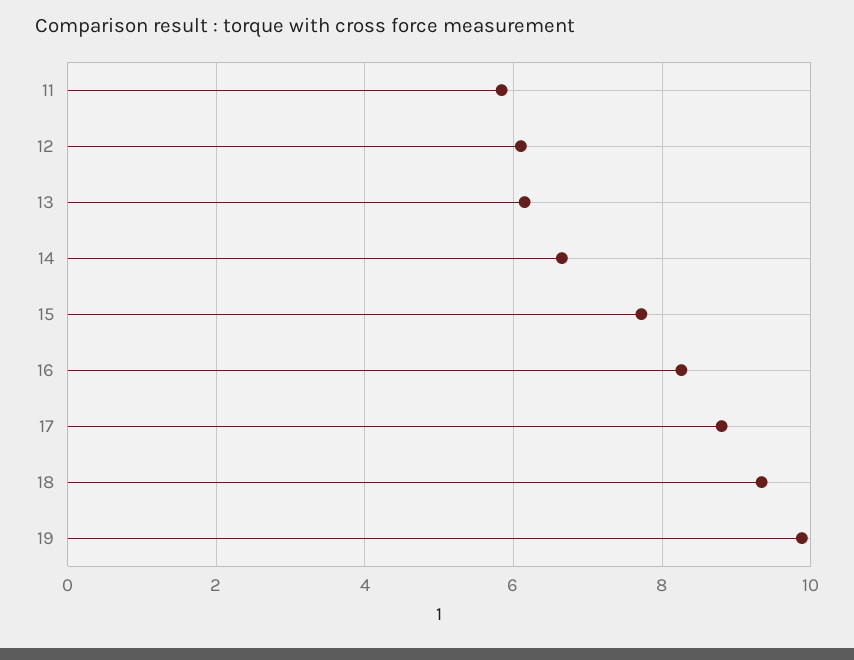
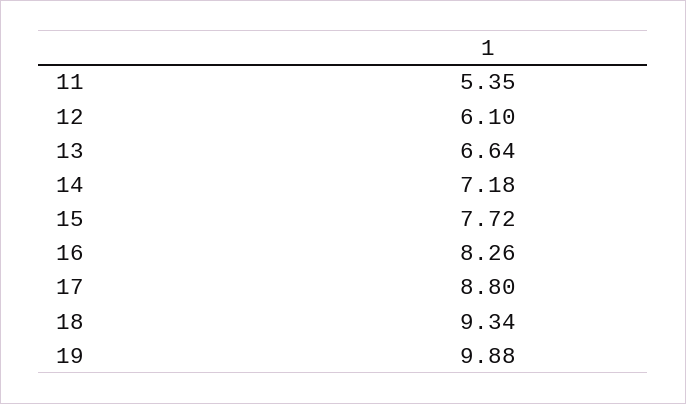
11: 5.8 -> 5.35
13: 6.2 -> 6.64
14: 6.6 -> 7.18

